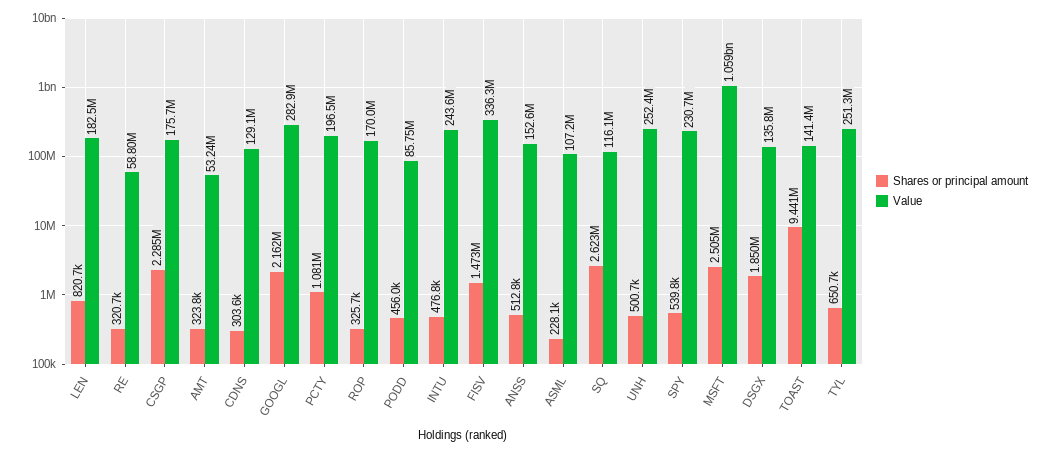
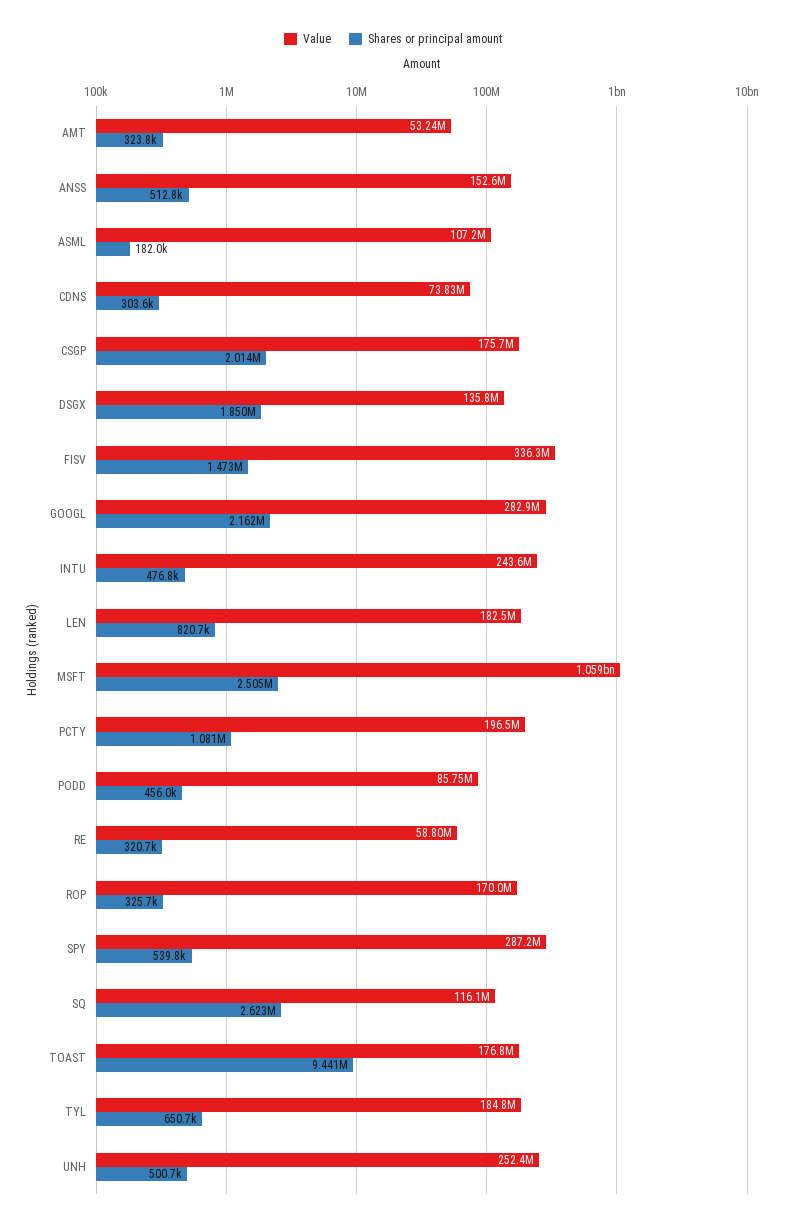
Shares or principal amount, CSGP: 2285000 -> 2014000
Value, CDNS: 129100000 -> 73830000
Shares or principal amount, ASML: 228100 -> 182000
Value, SPY: 230700000 -> 287200000
Value, TOAST: 141400000 -> 176800000
Value, TYL: 251300000 -> 184800000

